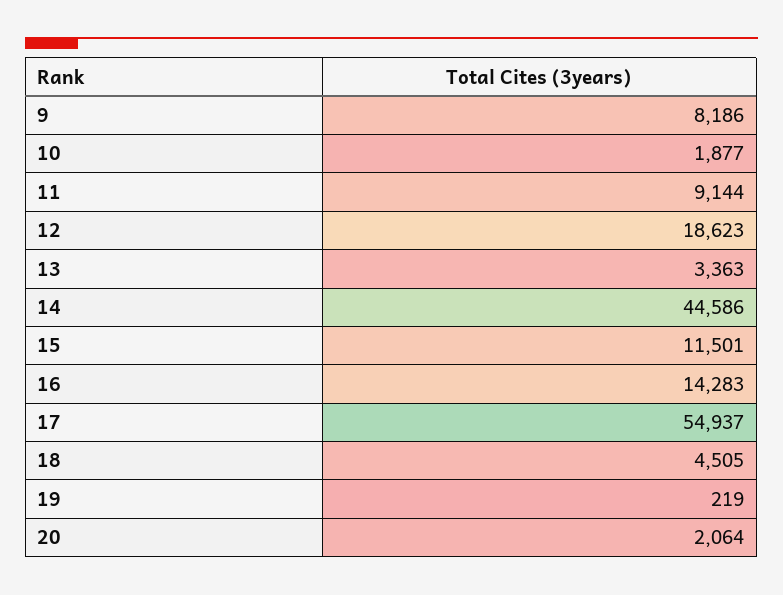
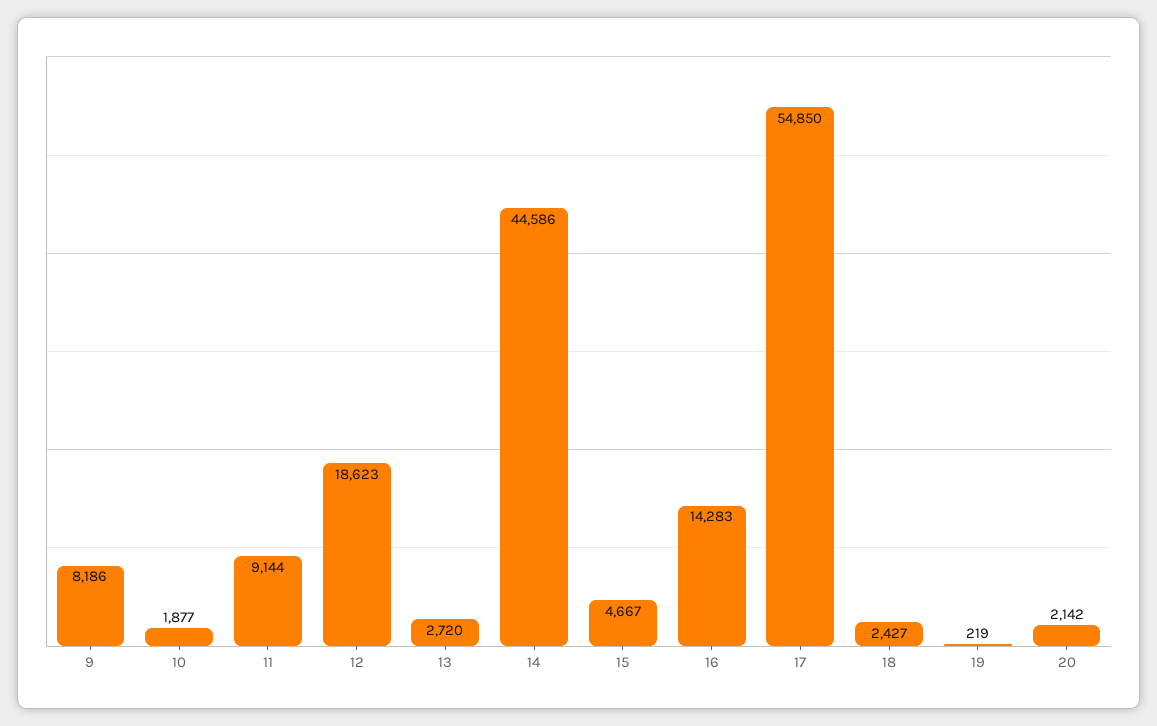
13: 3363 -> 2720
15: 11501 -> 4667
17: 54937 -> 54850
18: 4505 -> 2427
20: 2064 -> 2142

